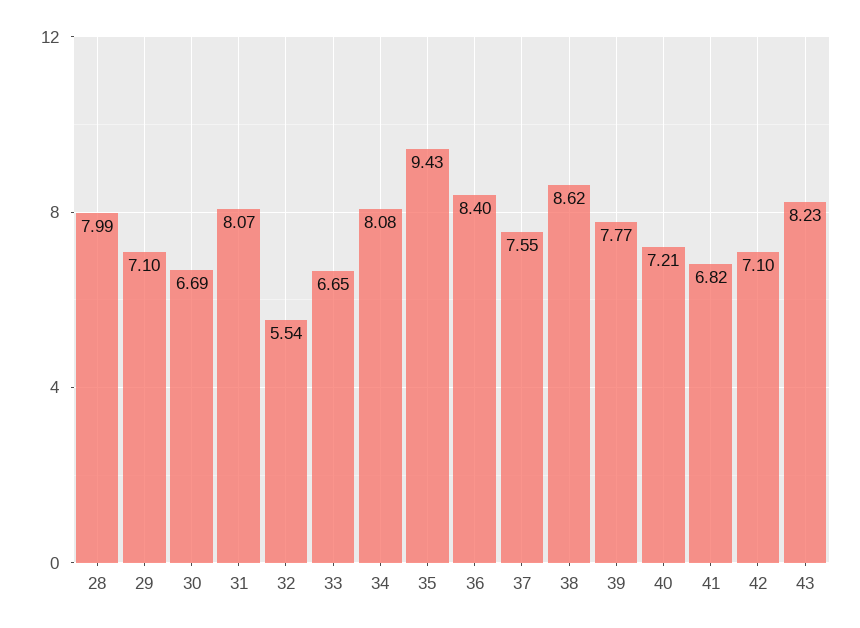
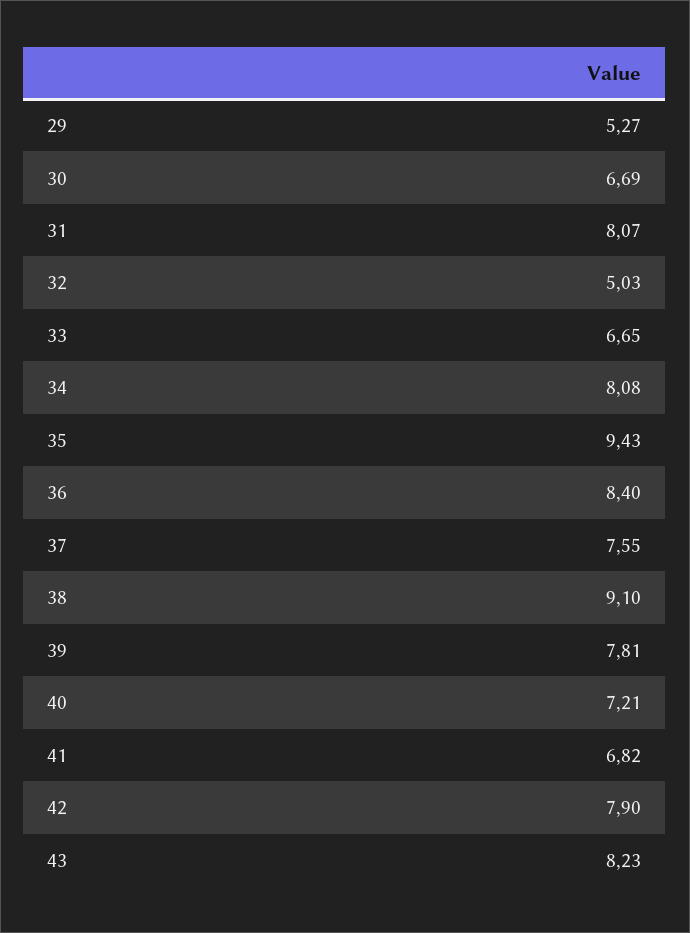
28: 7.99 -> none
29: 7.1 -> 5.27
32: 5.54 -> 5.03
38: 8.62 -> 9.1
39: 7.77 -> 7.81
42: 7.1 -> 7.9

